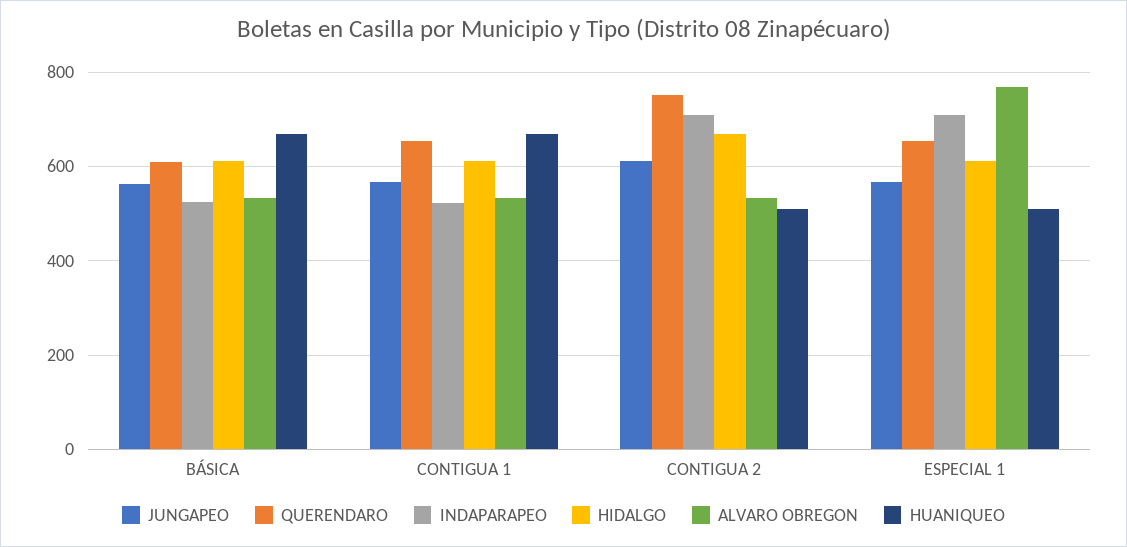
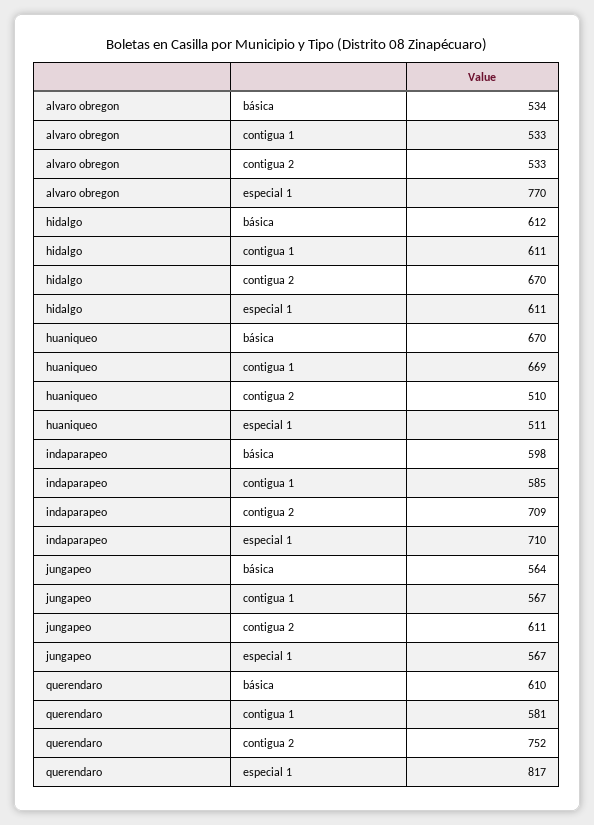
INDAPARAPEO, BÁSICA: 520 -> 598
QUERENDARO, CONTIGUA 1: 660 -> 581
INDAPARAPEO, CONTIGUA 1: 520 -> 585
QUERENDARO, ESPECIAL 1: 660 -> 817

